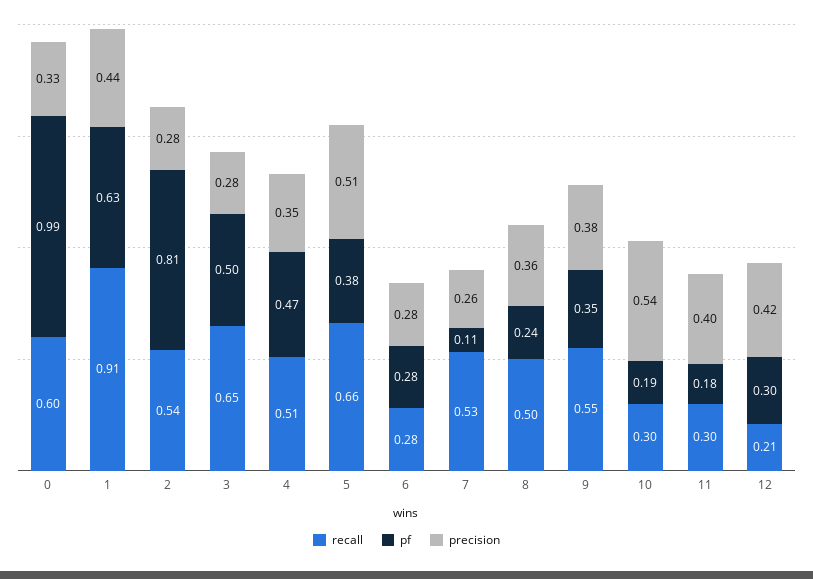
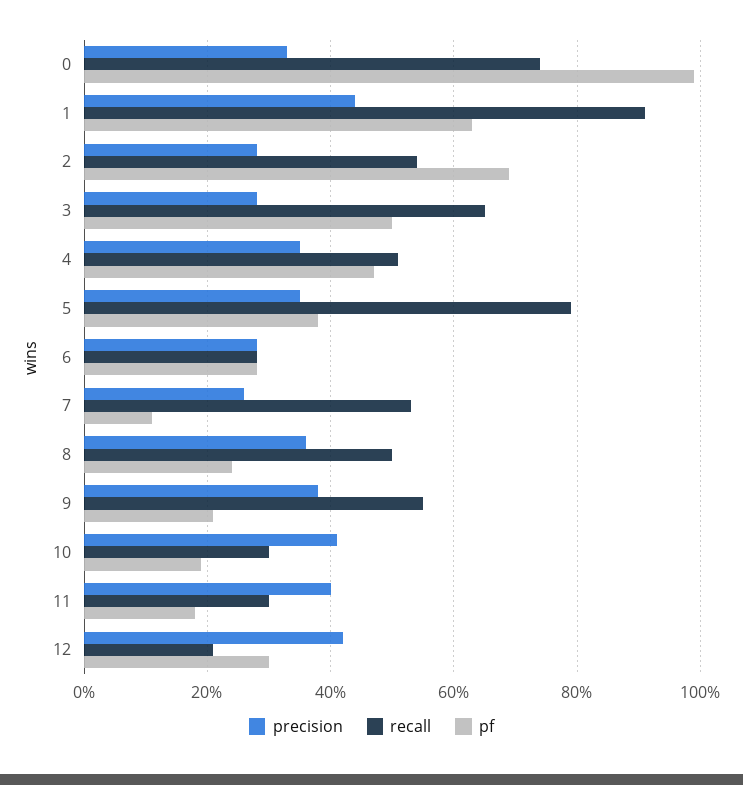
recall, 0: 0.6 -> 0.75
pf, 2: 0.81 -> 0.7
recall, 5: 0.66 -> 0.8
precision, 5: 0.51 -> 0.35
pf, 9: 0.35 -> 0.2
precision, 10: 0.54 -> 0.4

